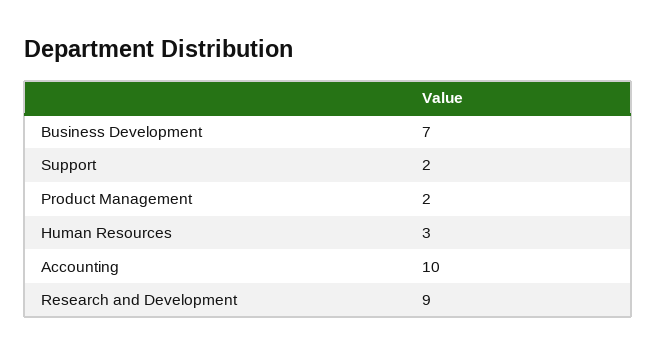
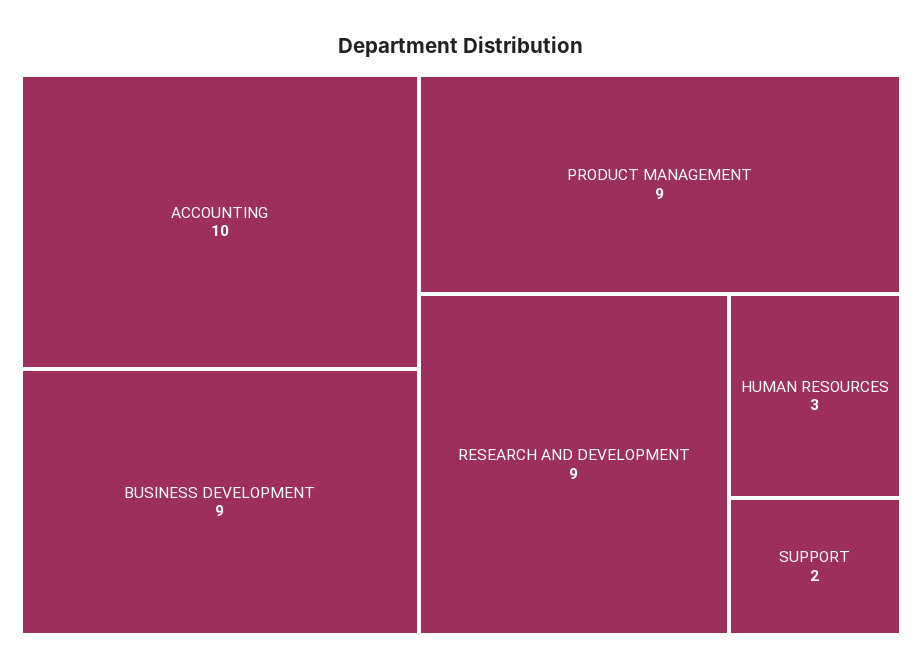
Business Development: 7 -> 9
Product Management: 2 -> 9

